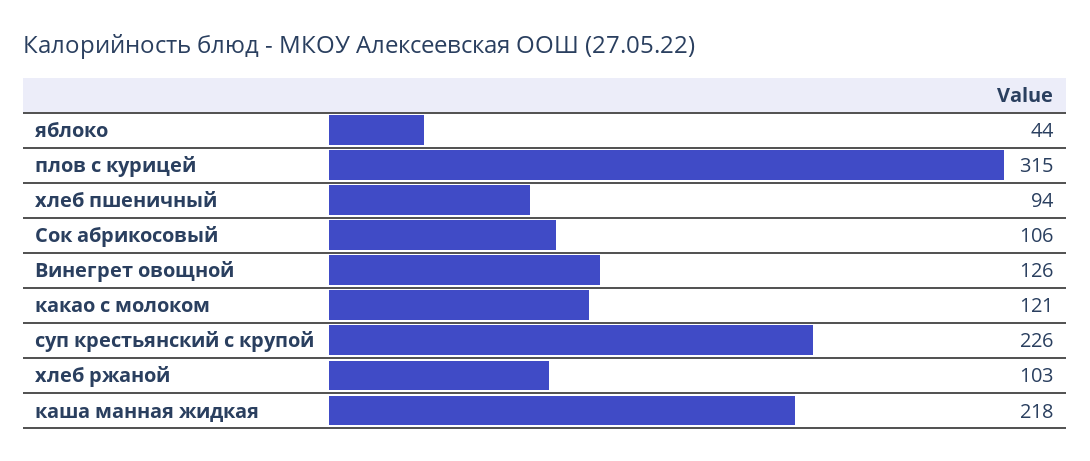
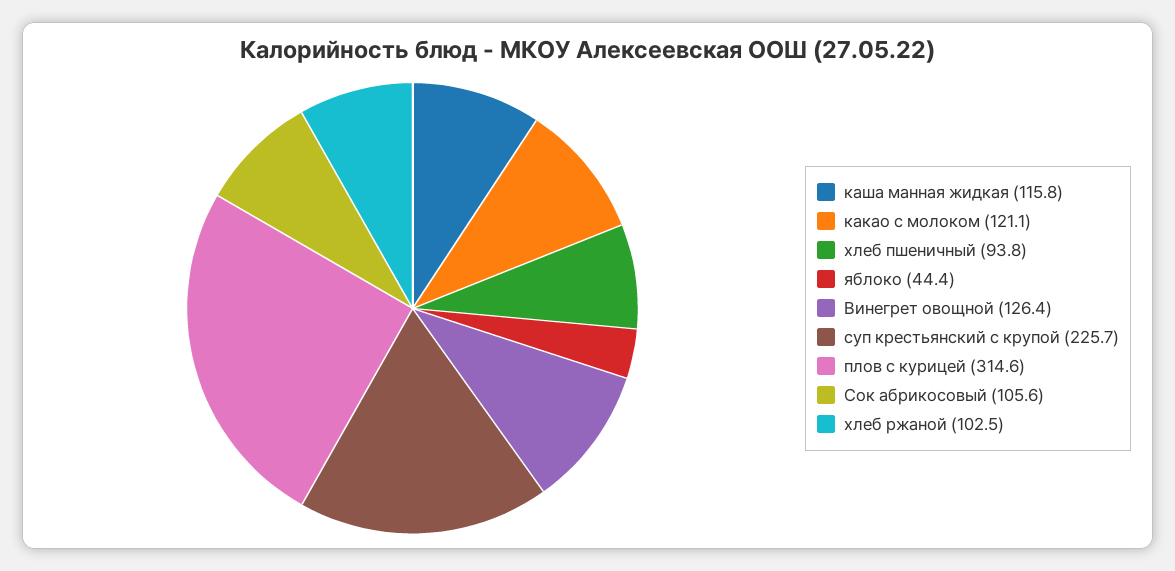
каша манная жидкая: 218 -> 115.8

